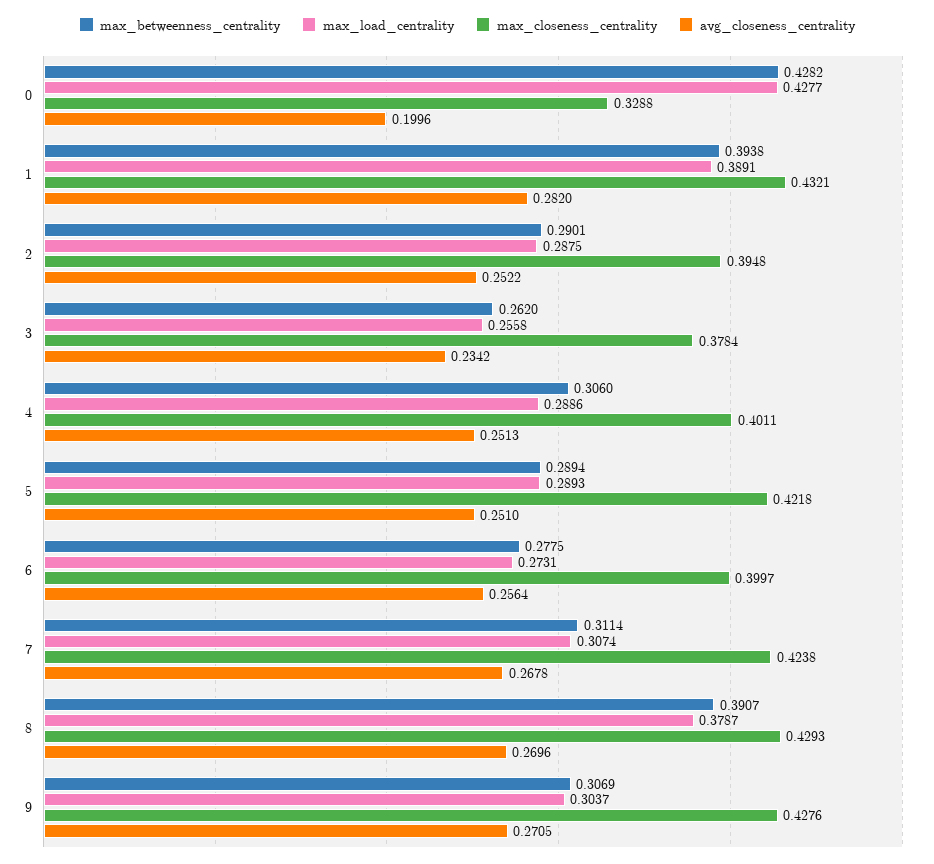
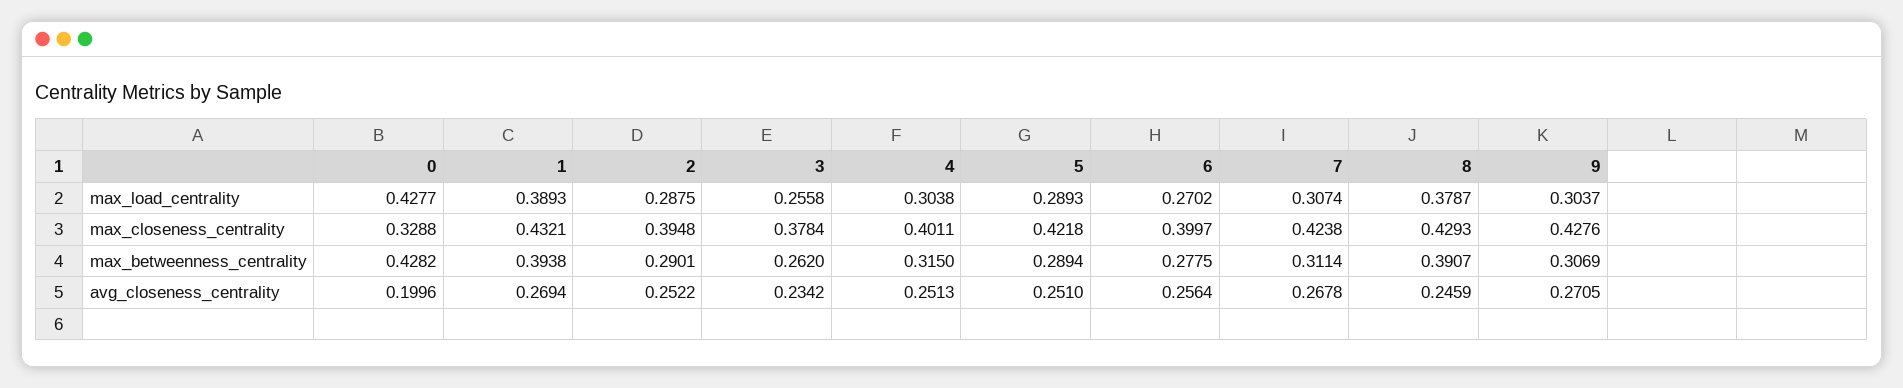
max_load_centrality, 1: 0.3891 -> 0.3893
avg_closeness_centrality, 1: 0.282 -> 0.2694
max_betweenness_centrality, 4: 0.306 -> 0.315
max_load_centrality, 4: 0.2886 -> 0.3038
max_load_centrality, 6: 0.2731 -> 0.2702
avg_closeness_centrality, 8: 0.2696 -> 0.2459

